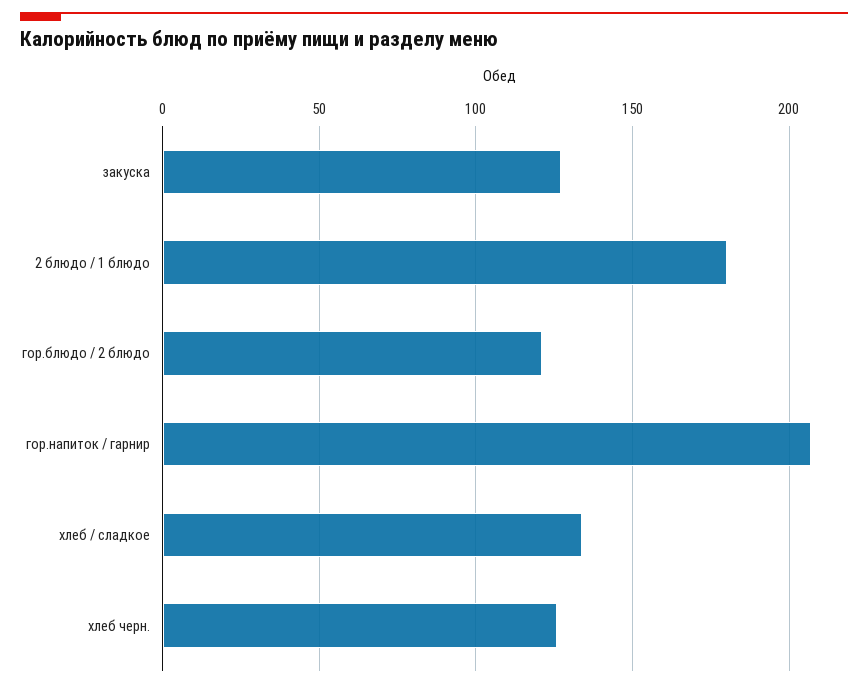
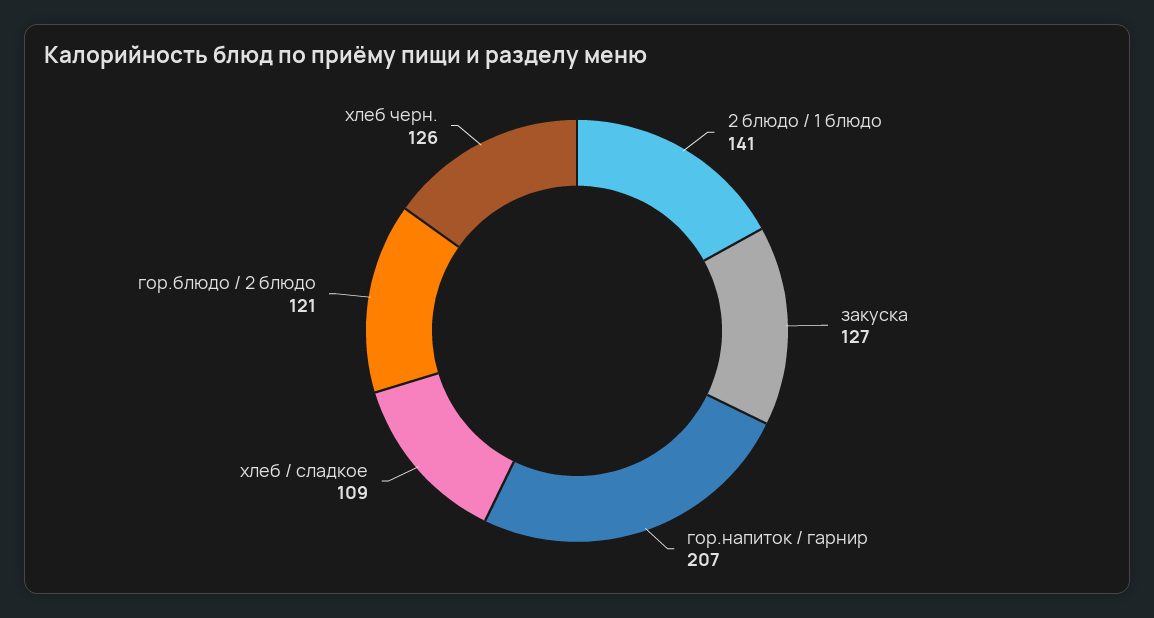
2 блюдо / 1 блюдо: 180 -> 141
хлеб / сладкое: 135 -> 109

